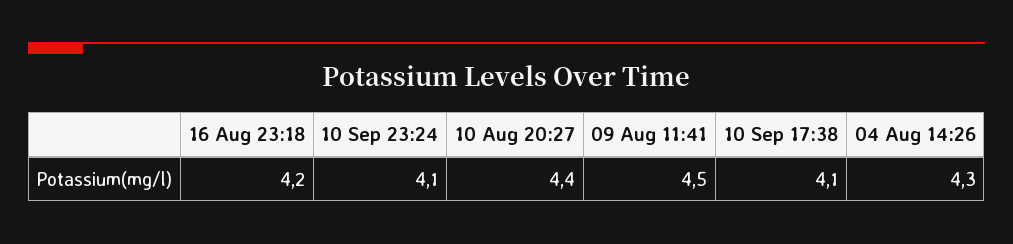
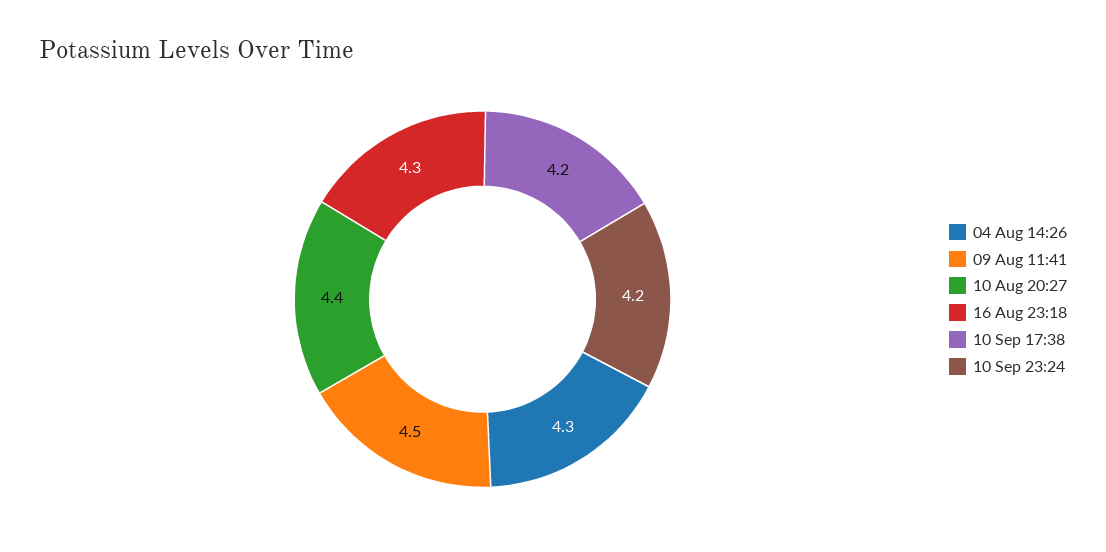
16 Aug 23:18: 4.2 -> 4.3
10 Sep 23:24: 4.1 -> 4.2
10 Sep 17:38: 4.1 -> 4.2

